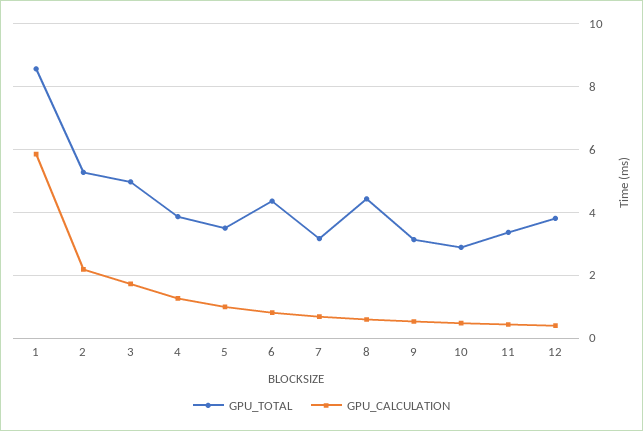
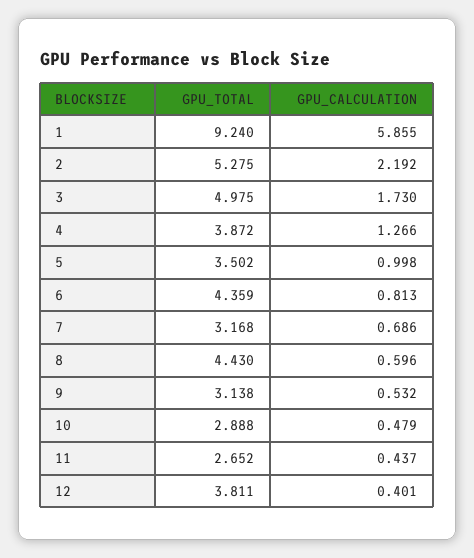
GPU_TOTAL, 1: 8.6 -> 9.24
GPU_TOTAL, 11: 3.4 -> 2.652

